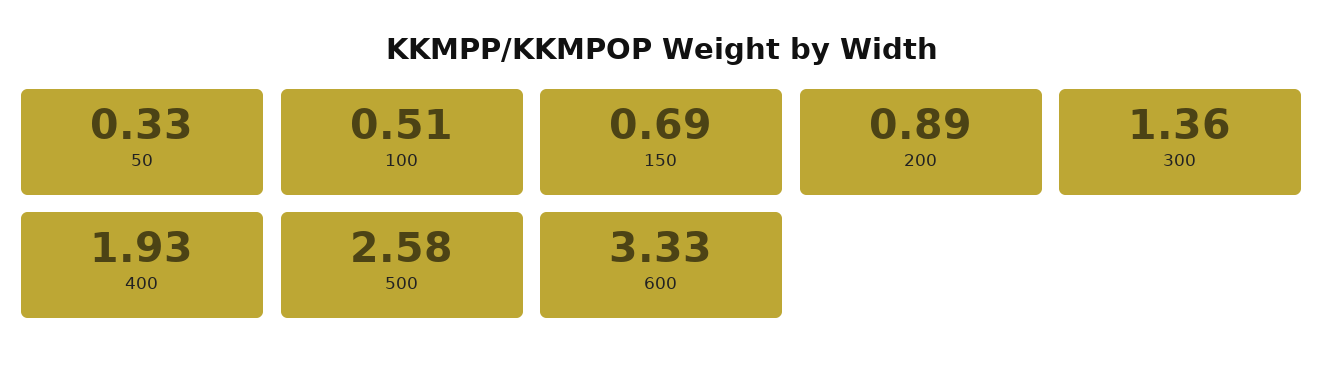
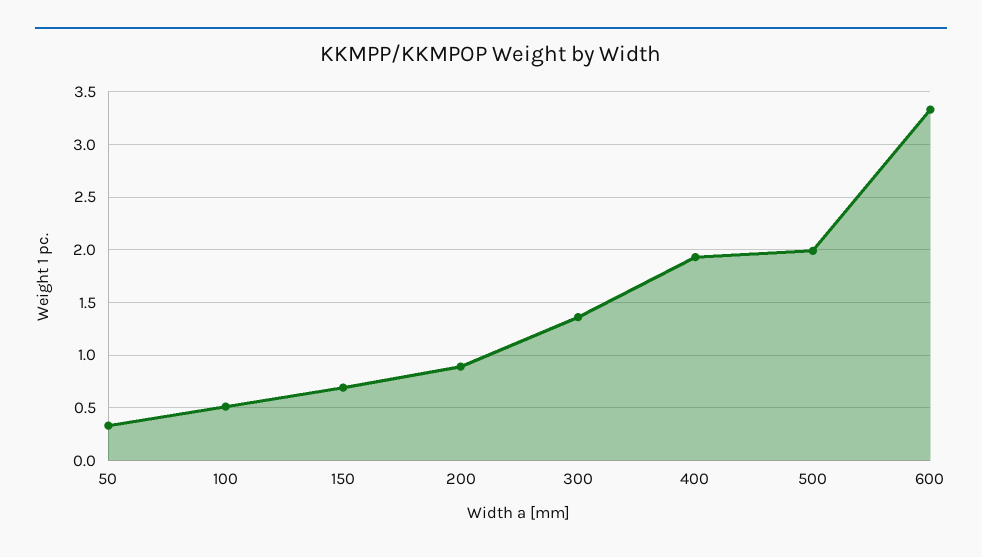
500: 2.58 -> 2

